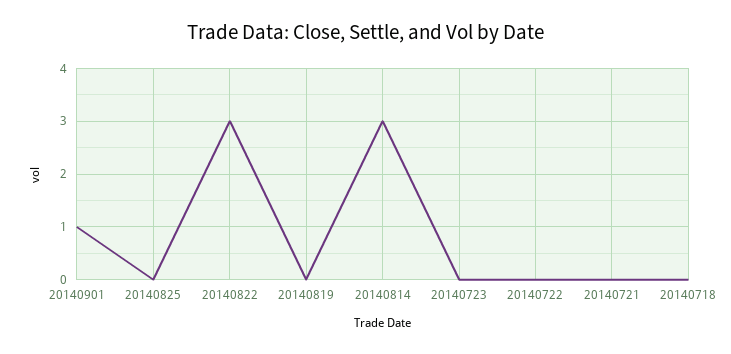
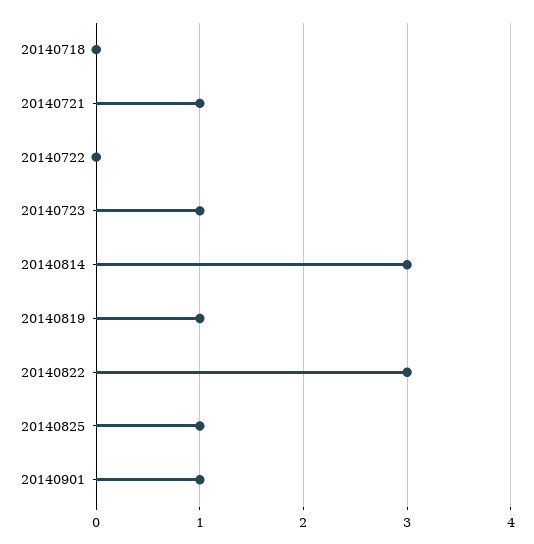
20140825: 0 -> 1
20140819: 0 -> 1
20140723: 0 -> 1
20140721: 0 -> 1

